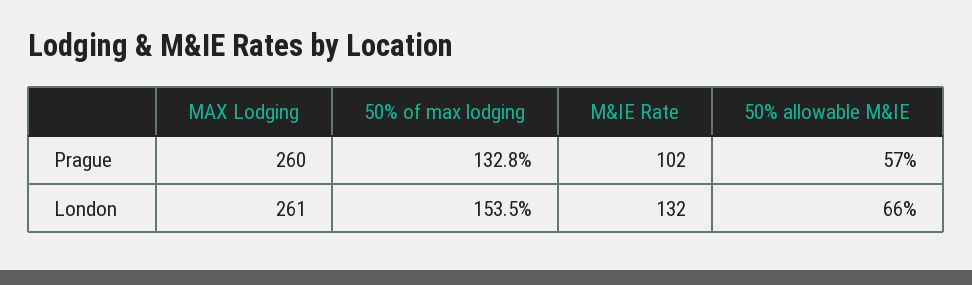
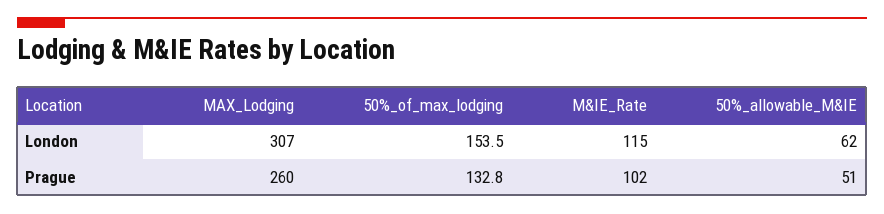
50% allowable M&IE, Prague: 57 -> 51
MAX Lodging, London: 261 -> 307
M&IE Rate, London: 132 -> 115
50% allowable M&IE, London: 66 -> 62

